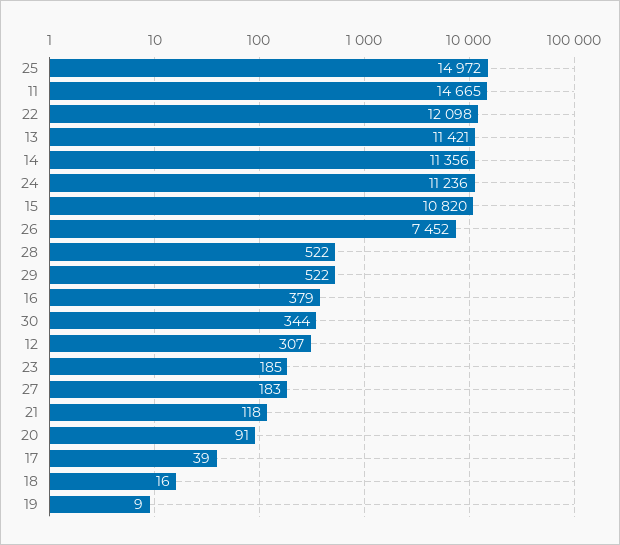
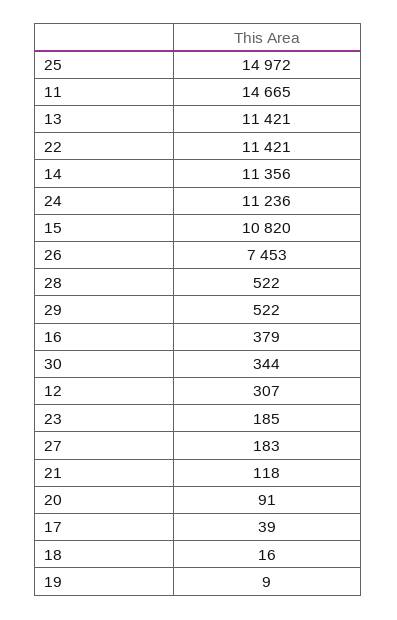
22: 12098 -> 11421
26: 7452 -> 7453

